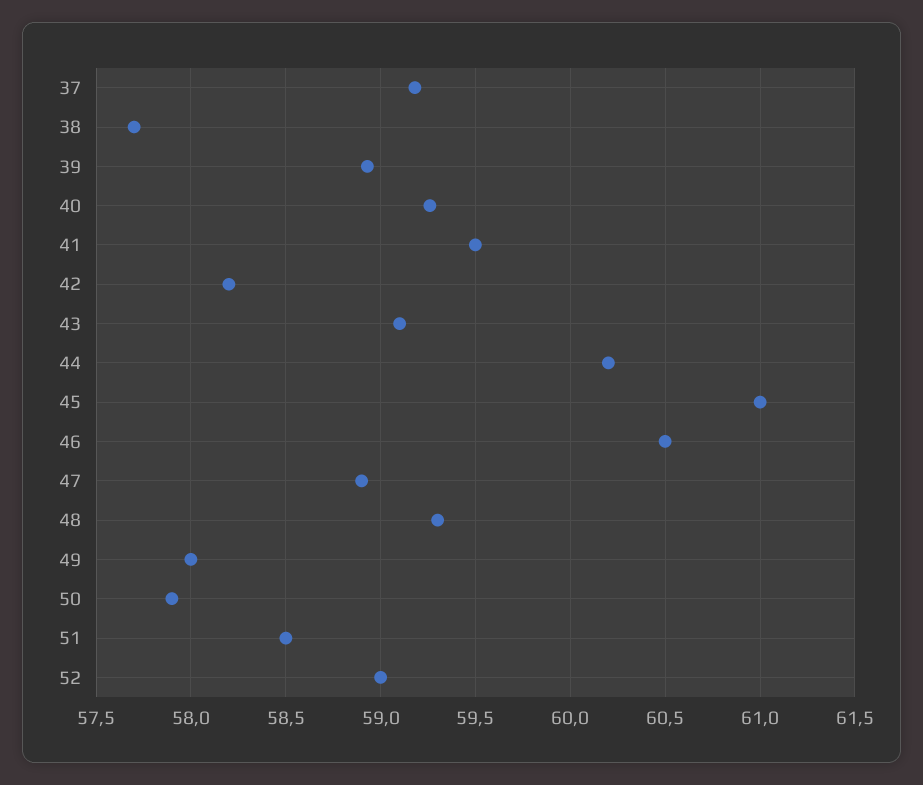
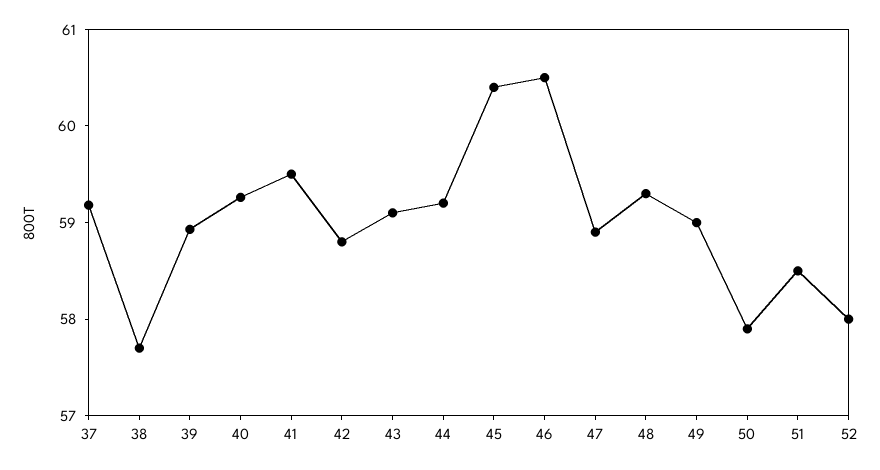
42: 58.2 -> 58.8
44: 60.2 -> 59.2
45: 61 -> 60.4
49: 58 -> 59
52: 59 -> 58

